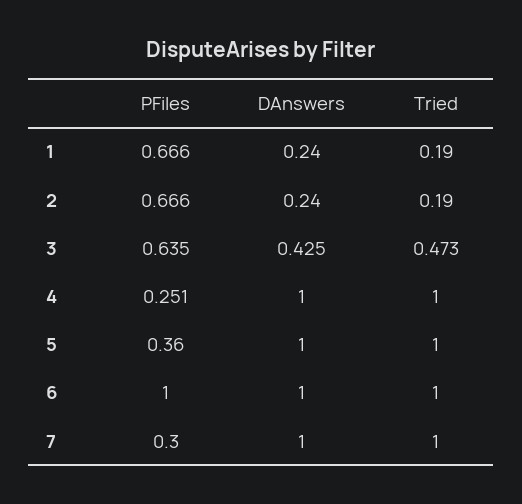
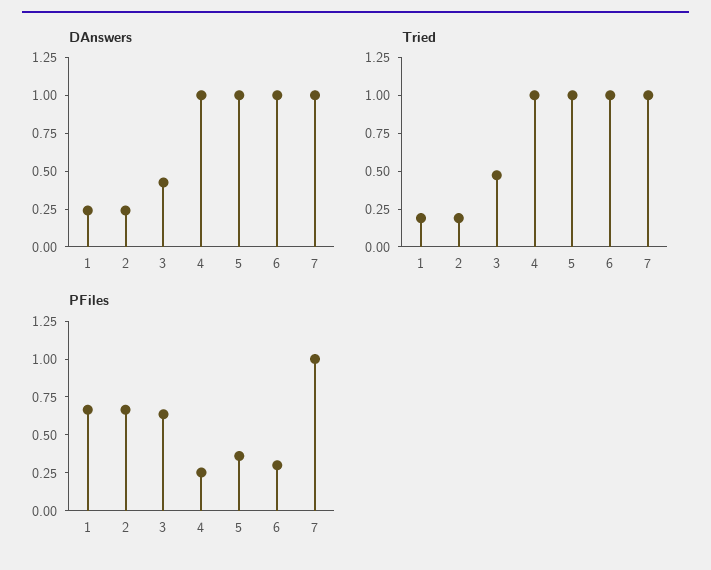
PFiles, 6: 1 -> 0.25
PFiles, 7: 0.3 -> 1

